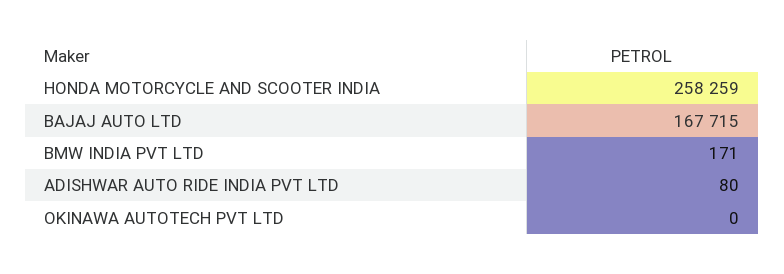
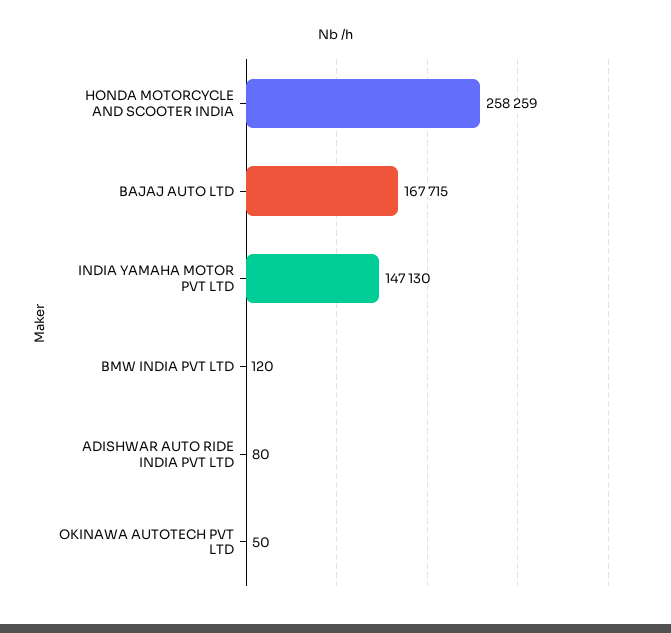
BMW INDIA PVT LTD: 171 -> 120
OKINAWA AUTOTECH PVT LTD: 0 -> 50
INDIA YAMAHA MOTOR PVT LTD: none -> 147130

